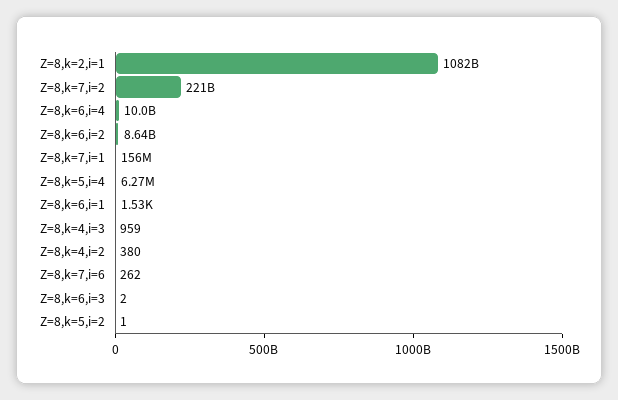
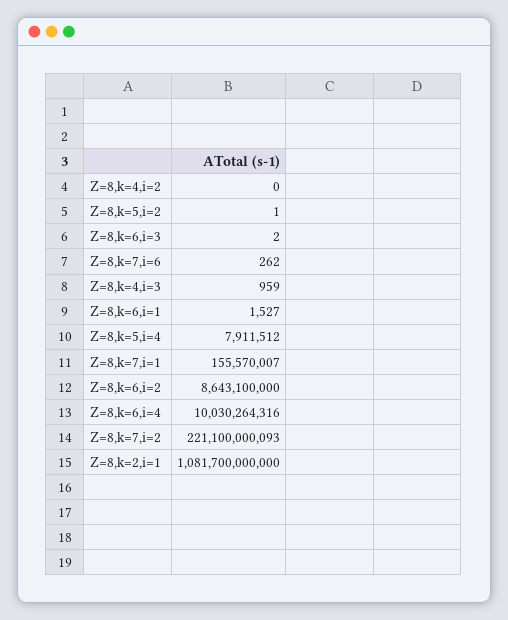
Z=8,k=5,i=4: 6270000 -> 7911512
Z=8,k=4,i=2: 380 -> 0

